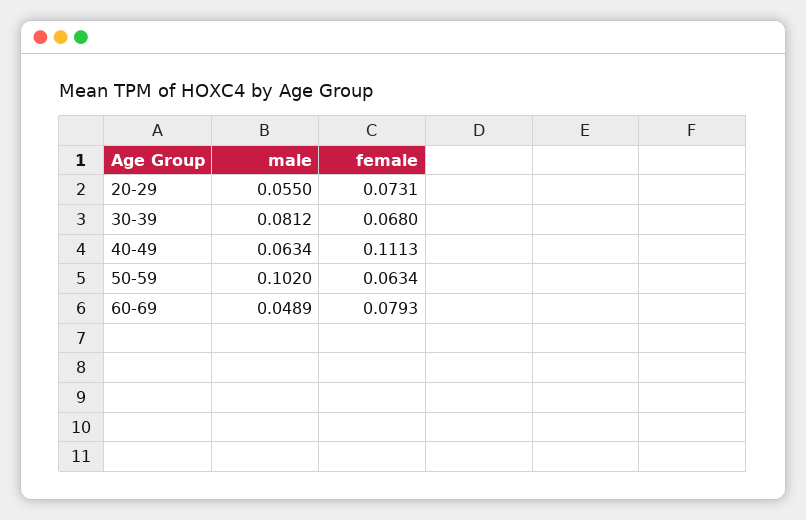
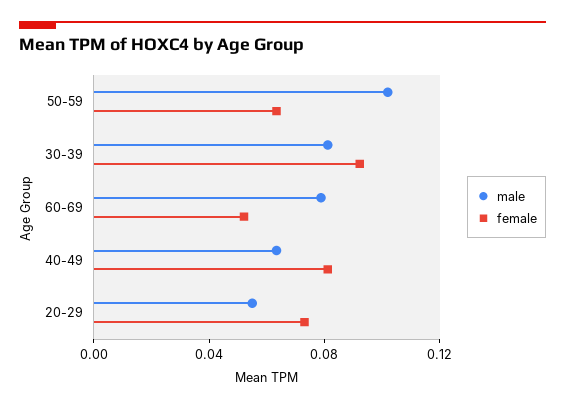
female, 30-39: 0.068 -> 0.09
female, 40-49: 0.1113 -> 0.08
male, 60-69: 0.0489 -> 0.08
female, 60-69: 0.0793 -> 0.05

